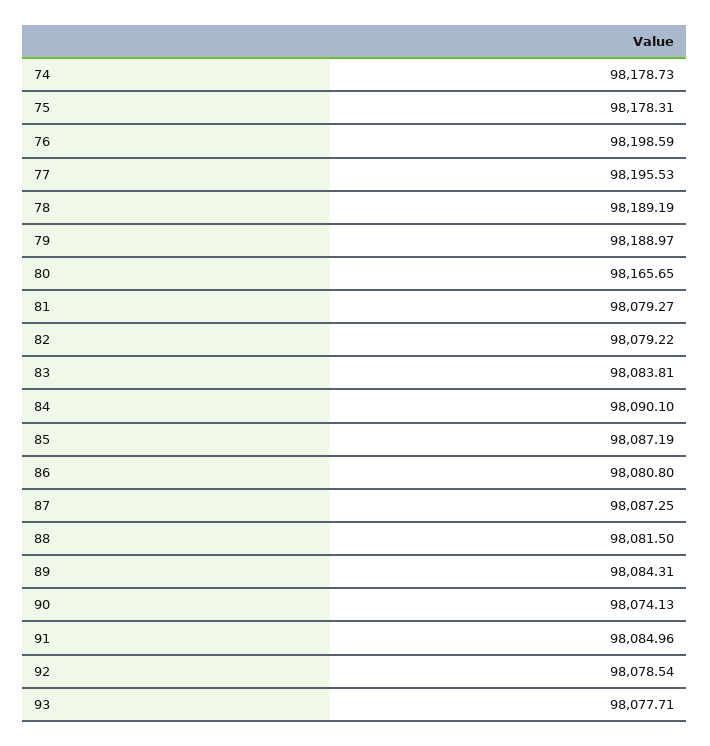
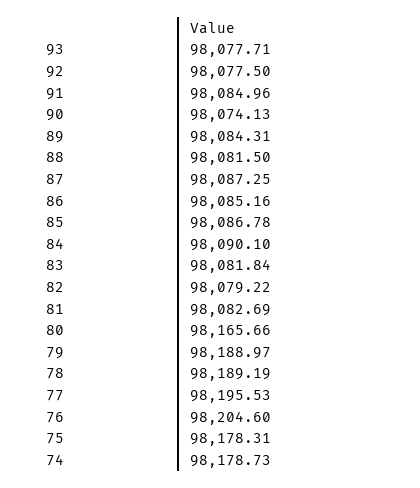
76: 98198.59 -> 98204.6
80: 98165.65 -> 98165.66
81: 98079.27 -> 98082.69
83: 98083.81 -> 98081.84
85: 98087.19 -> 98086.78
86: 98080.8 -> 98085.16
92: 98078.54 -> 98077.5

